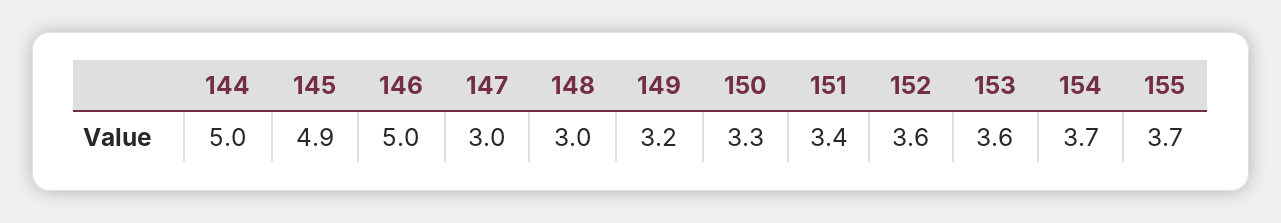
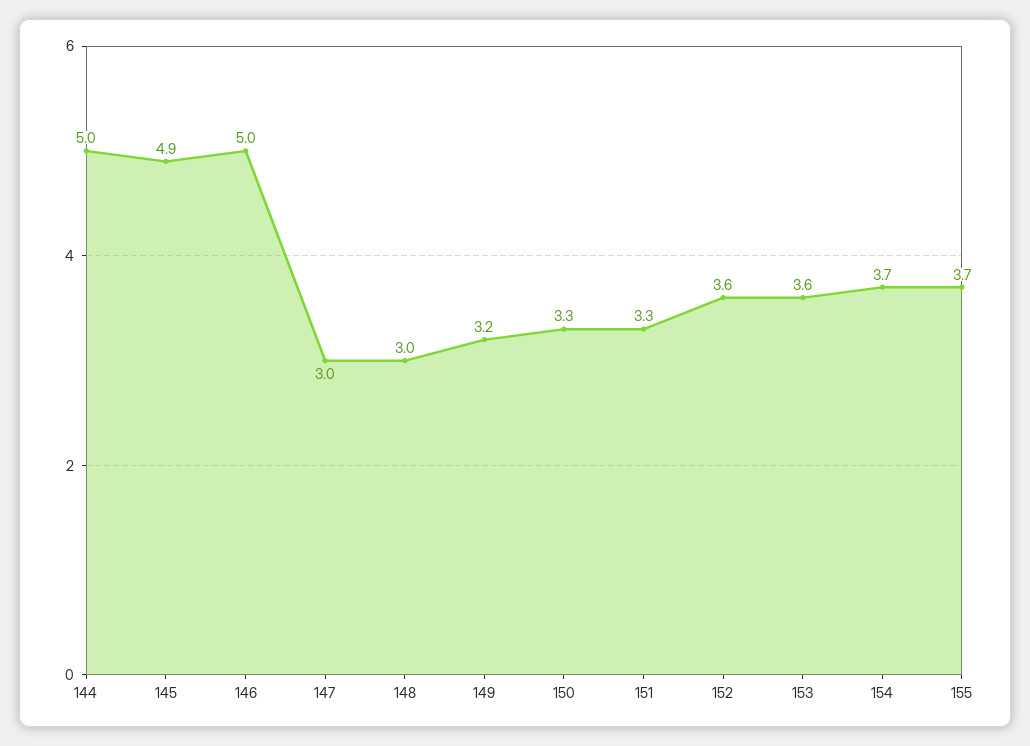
151: 3.4 -> 3.3

